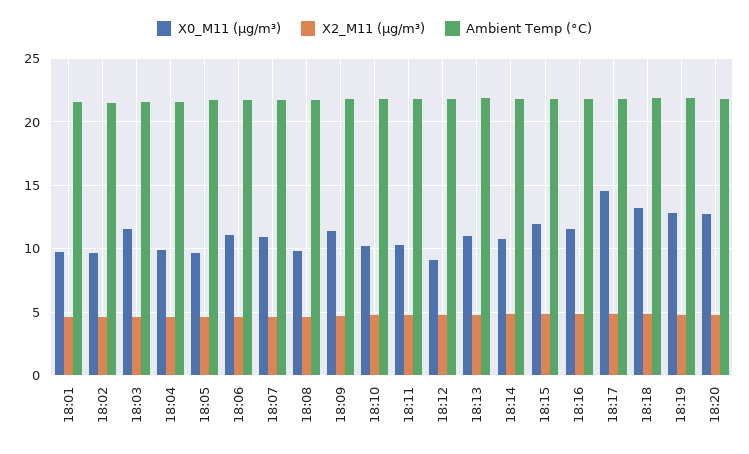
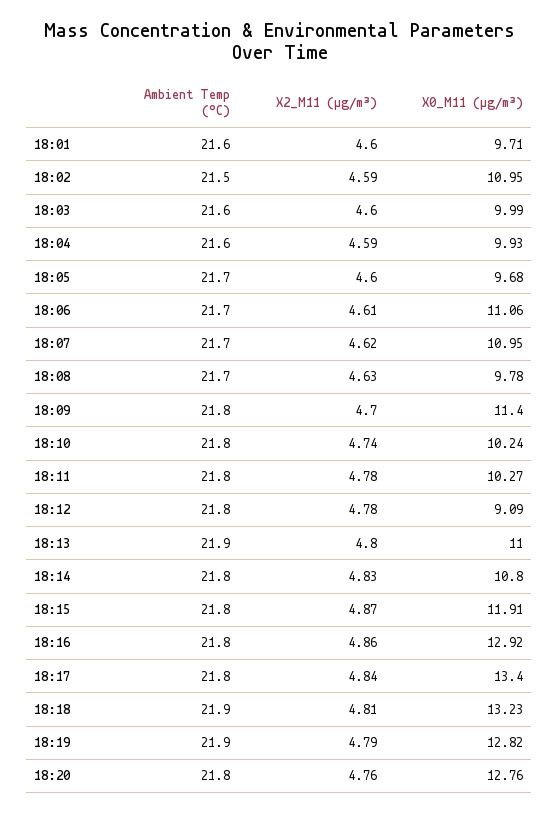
X0_M11 (μg/m³), 18:02: 9.5 -> 10.95
X0_M11 (μg/m³), 18:03: 11.5 -> 9.99
X0_M11 (μg/m³), 18:16: 11.5 -> 12.92
X0_M11 (μg/m³), 18:17: 14.5 -> 13.4

